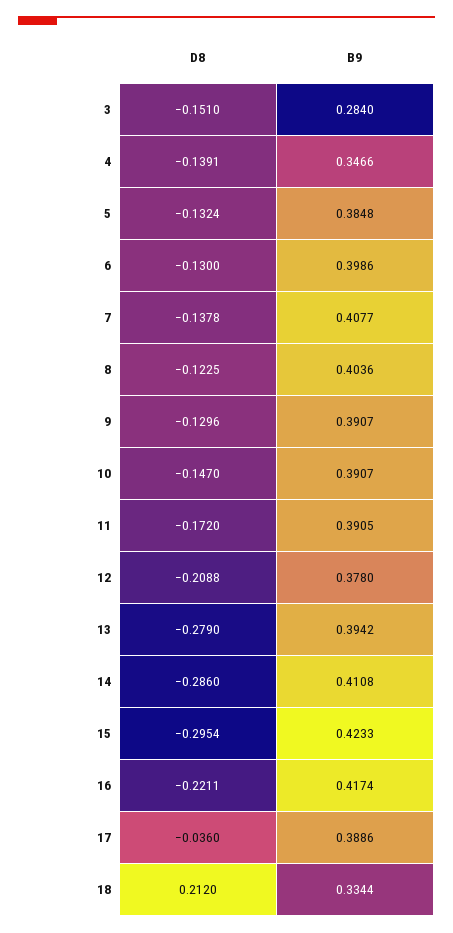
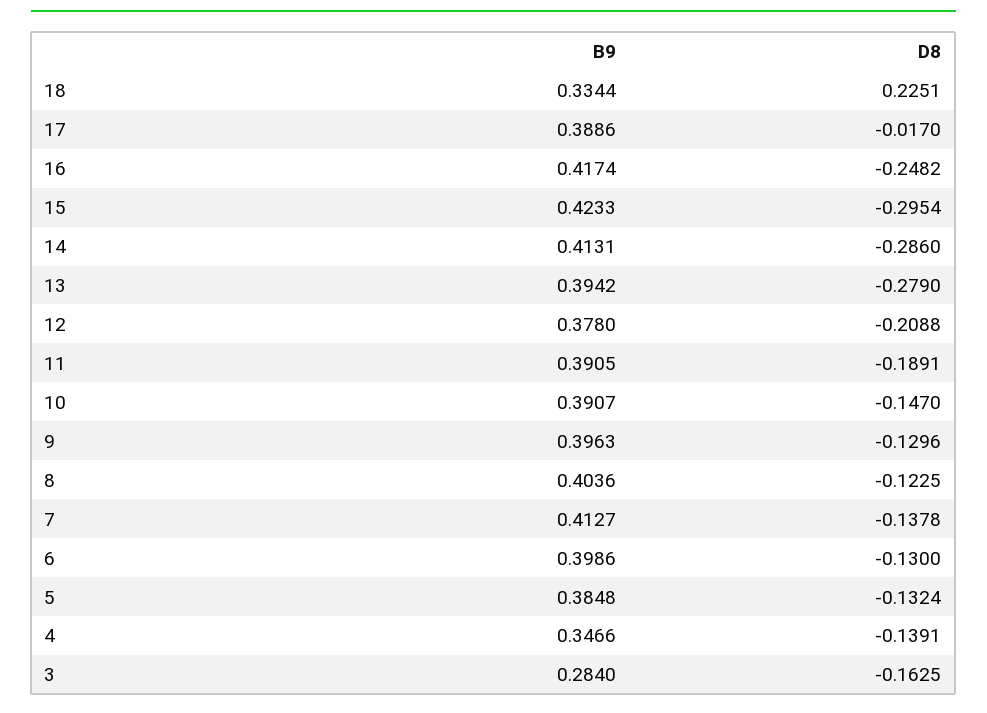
D8, 3: -0.151 -> -0.1625
B9, 7: 0.4077 -> 0.4127
B9, 9: 0.3907 -> 0.3963
D8, 11: -0.172 -> -0.1891
B9, 14: 0.4108 -> 0.4131
D8, 16: -0.2211 -> -0.2482
D8, 17: -0.036 -> -0.017
D8, 18: 0.212 -> 0.2251

